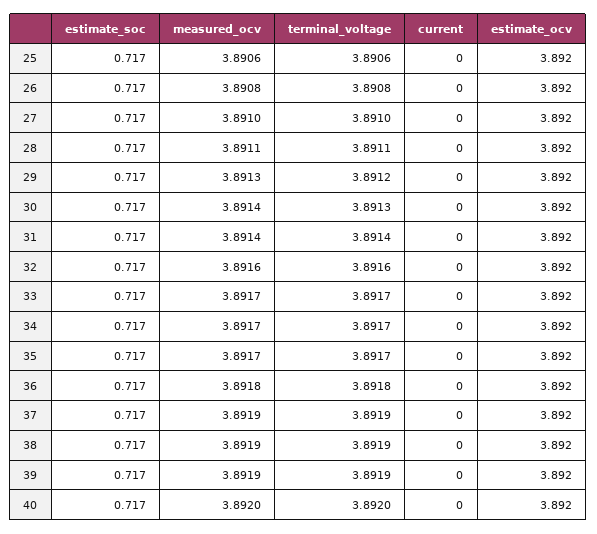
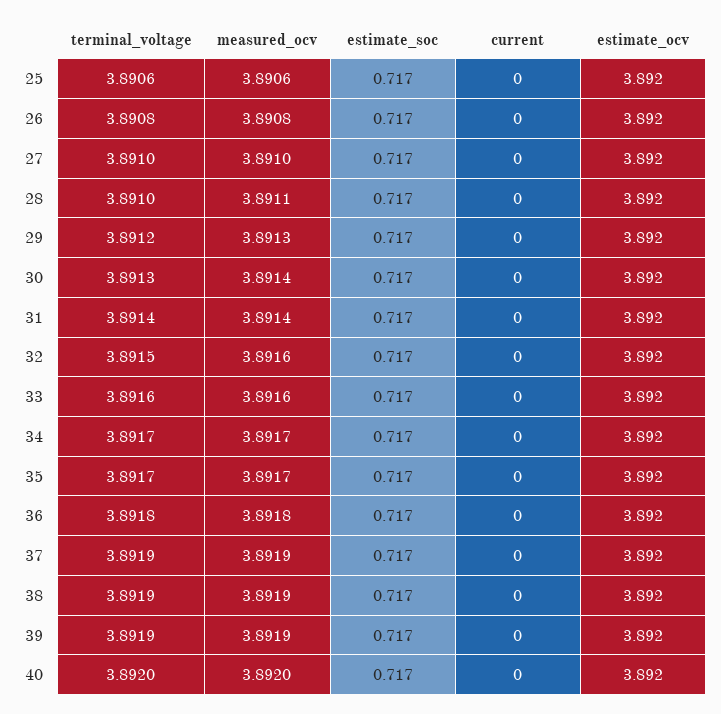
terminal_voltage, 28: 3.8911 -> 3.891
terminal_voltage, 32: 3.8916 -> 3.8915
measured_ocv, 33: 3.8917 -> 3.8916
terminal_voltage, 33: 3.8917 -> 3.8916

